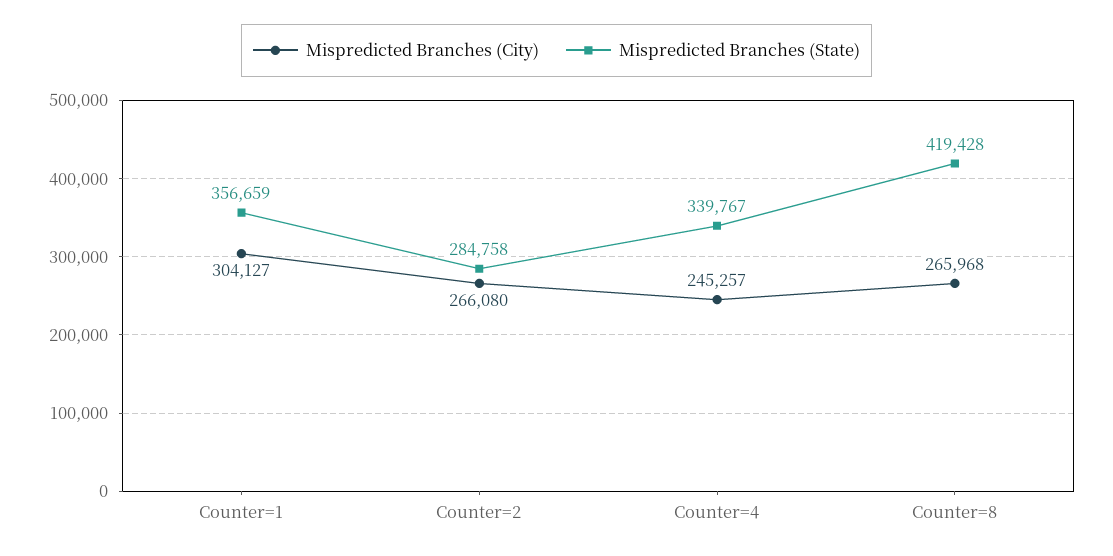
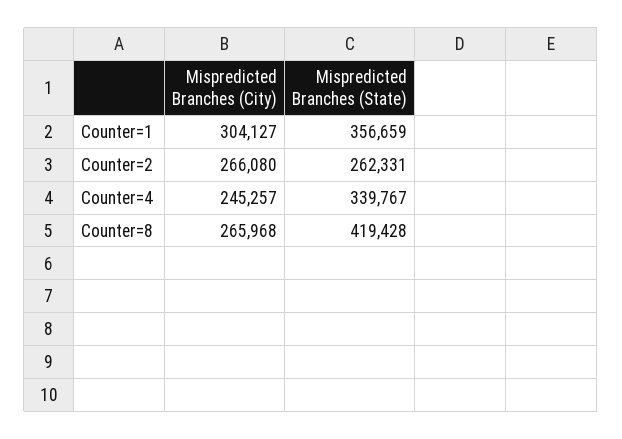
Mispredicted Branches (State), Counter=2: 284758 -> 262331

